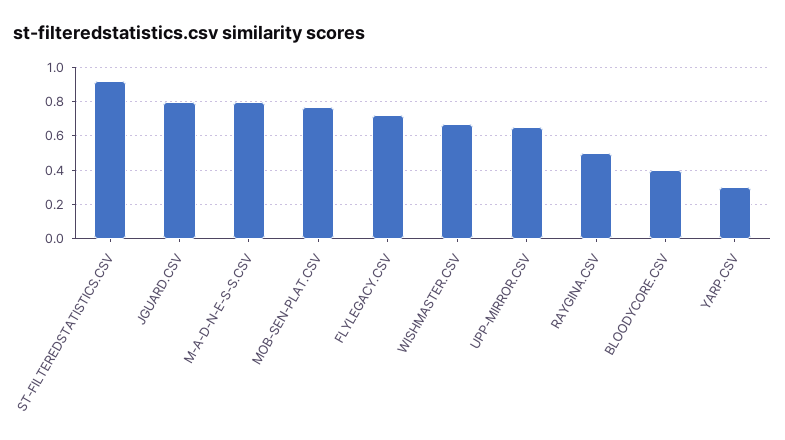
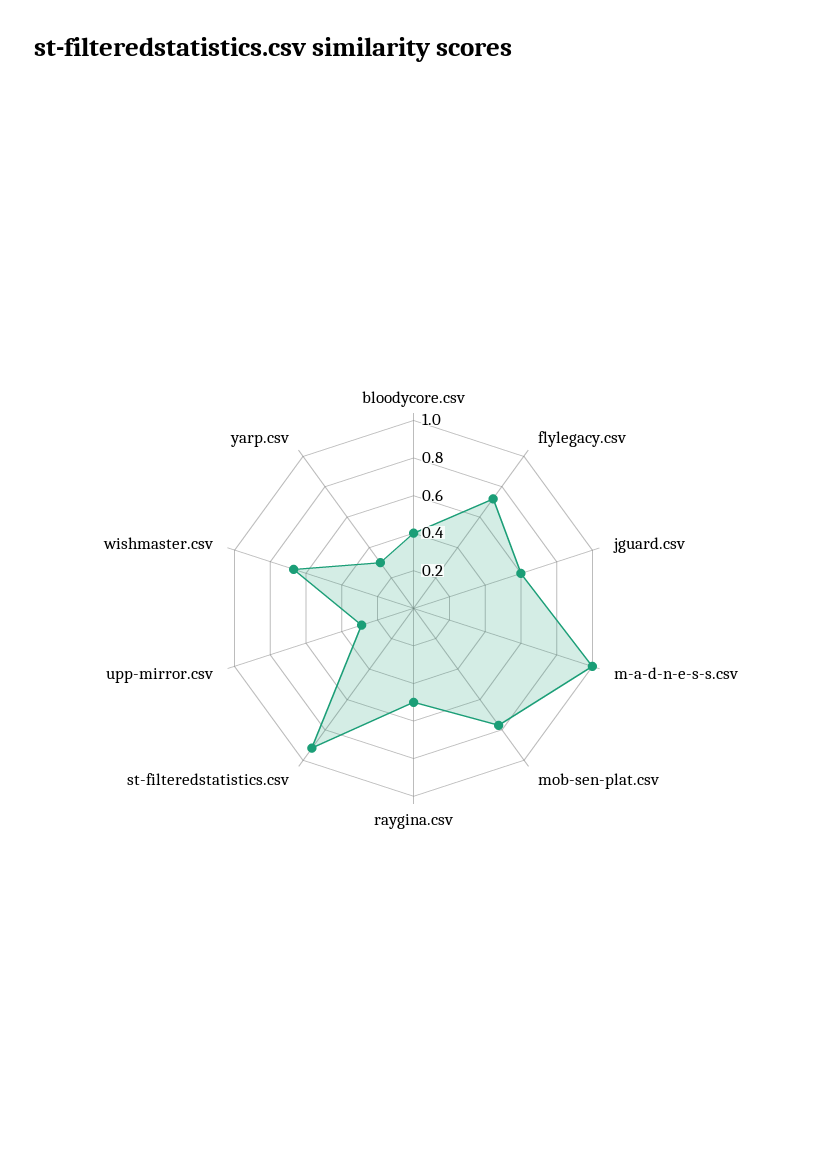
JGUARD.CSV: 0.8 -> 0.6
M-A-D-N-E-S-S.CSV: 0.8 -> 1
UPP-MIRROR.CSV: 0.65 -> 0.3

